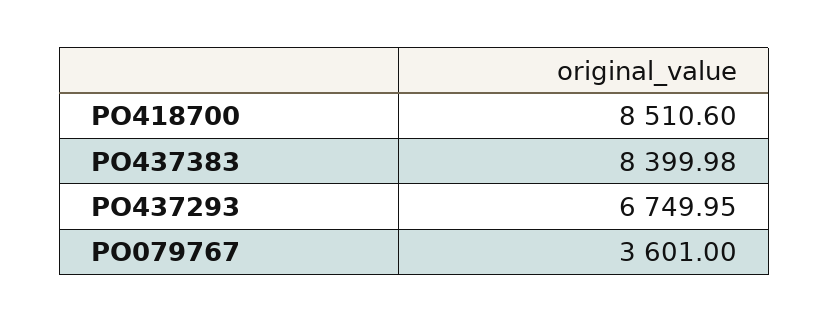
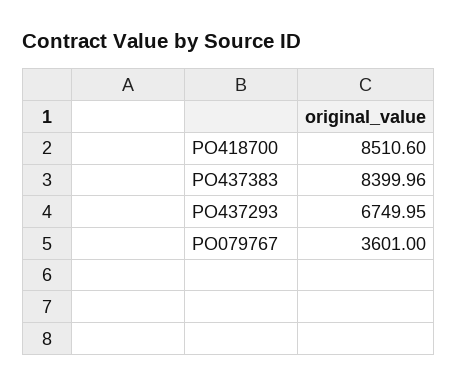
PO437383: 8399.98 -> 8399.96

